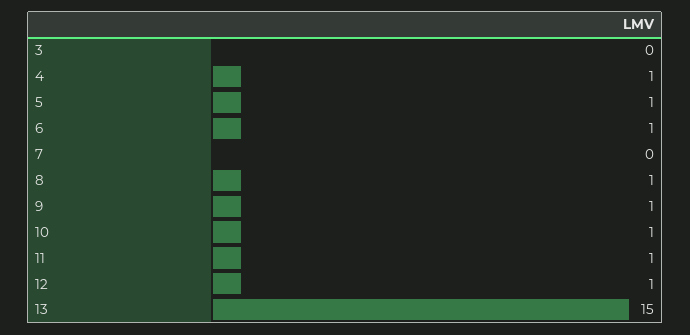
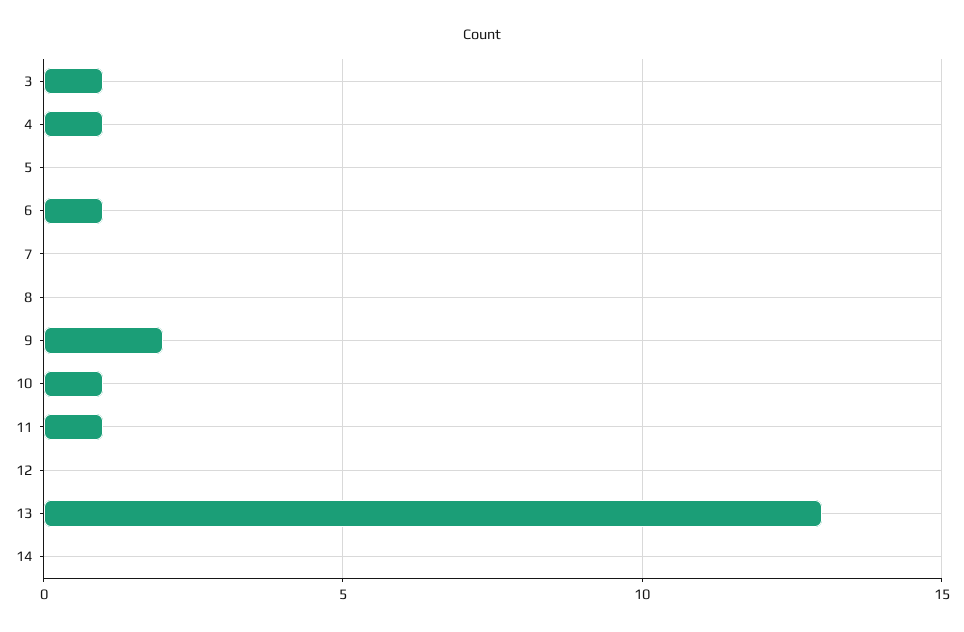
3: 0 -> 1
5: 1 -> 0
8: 1 -> 0
9: 1 -> 2
12: 1 -> 0
13: 15 -> 13
14: none -> 0

